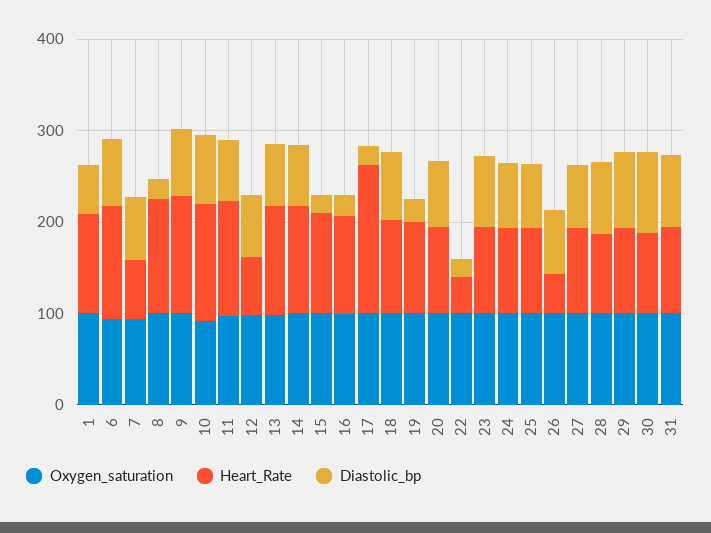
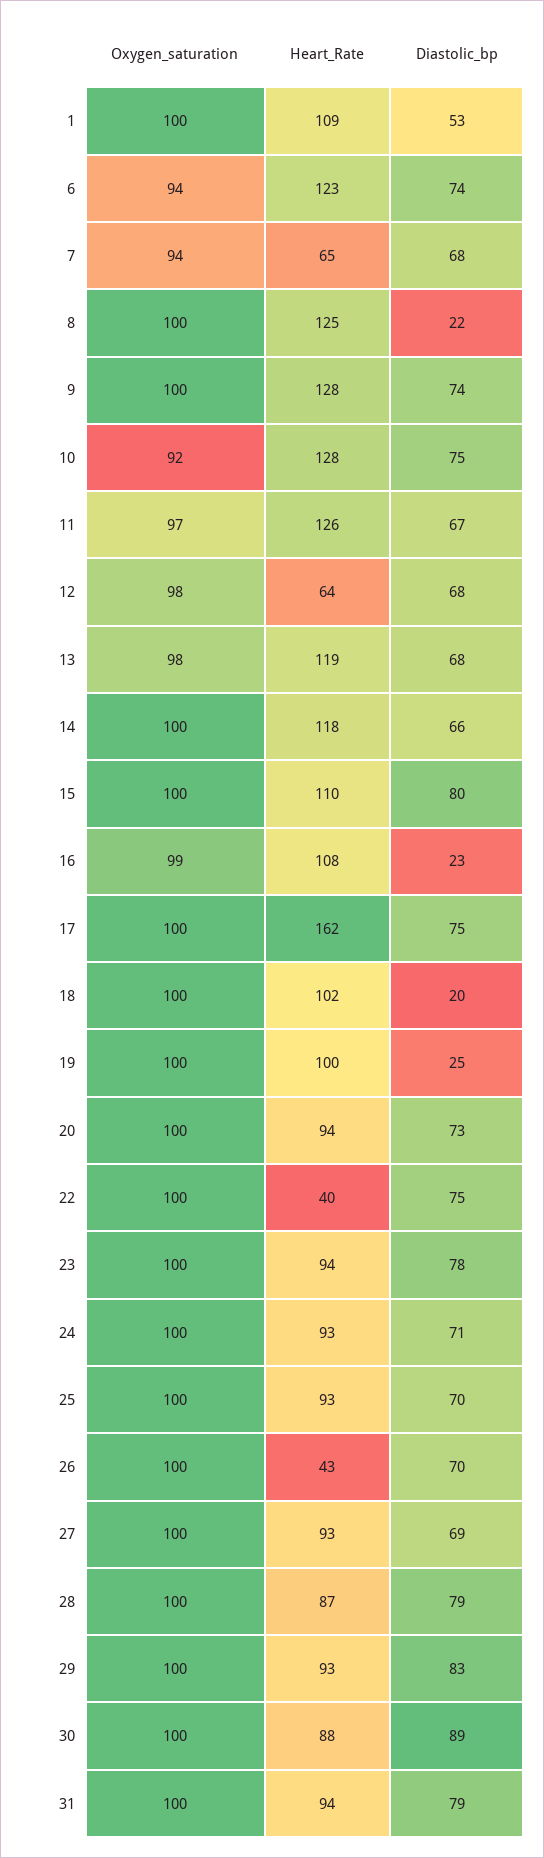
Diastolic_bp, 15: 20 -> 80
Diastolic_bp, 17: 20 -> 75
Diastolic_bp, 18: 80 -> 20
Diastolic_bp, 22: 20 -> 75

